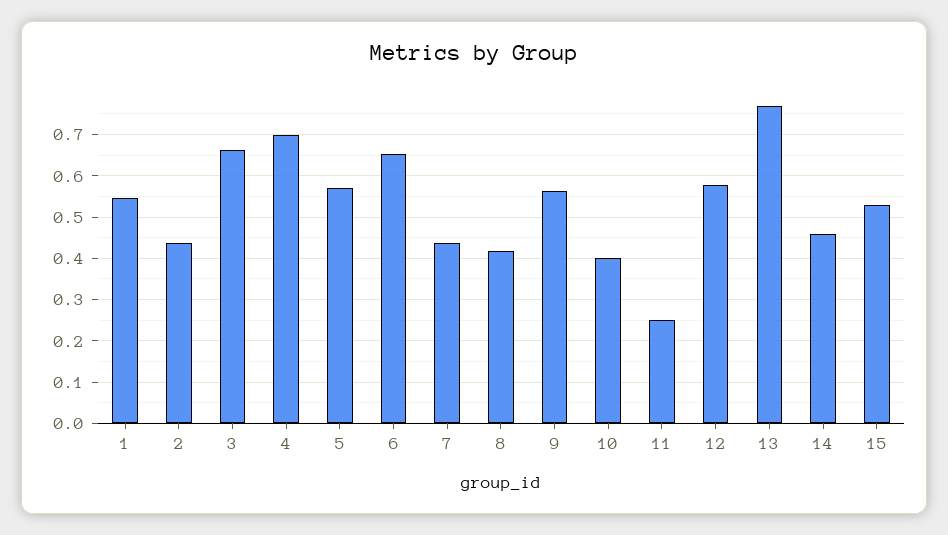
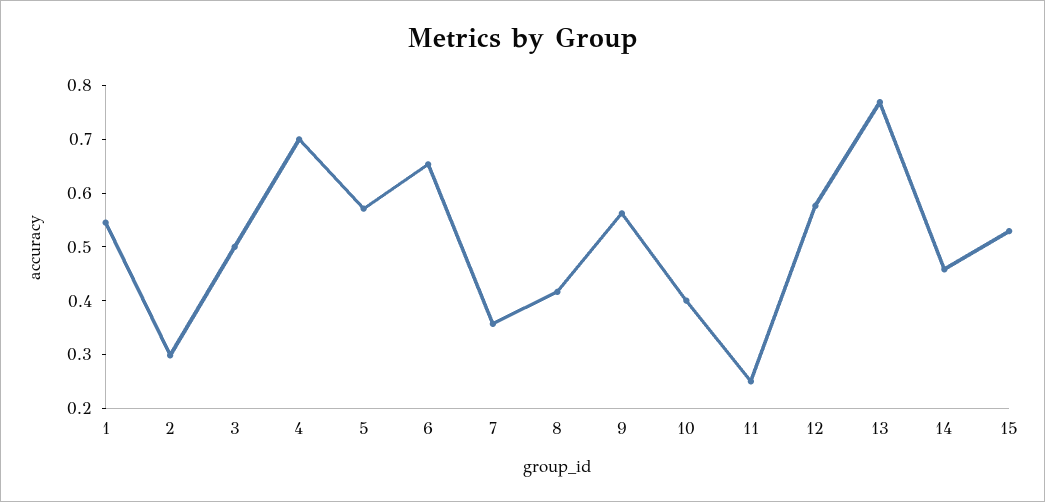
2: 0.44 -> 0.3
3: 0.66 -> 0.5
7: 0.44 -> 0.36

